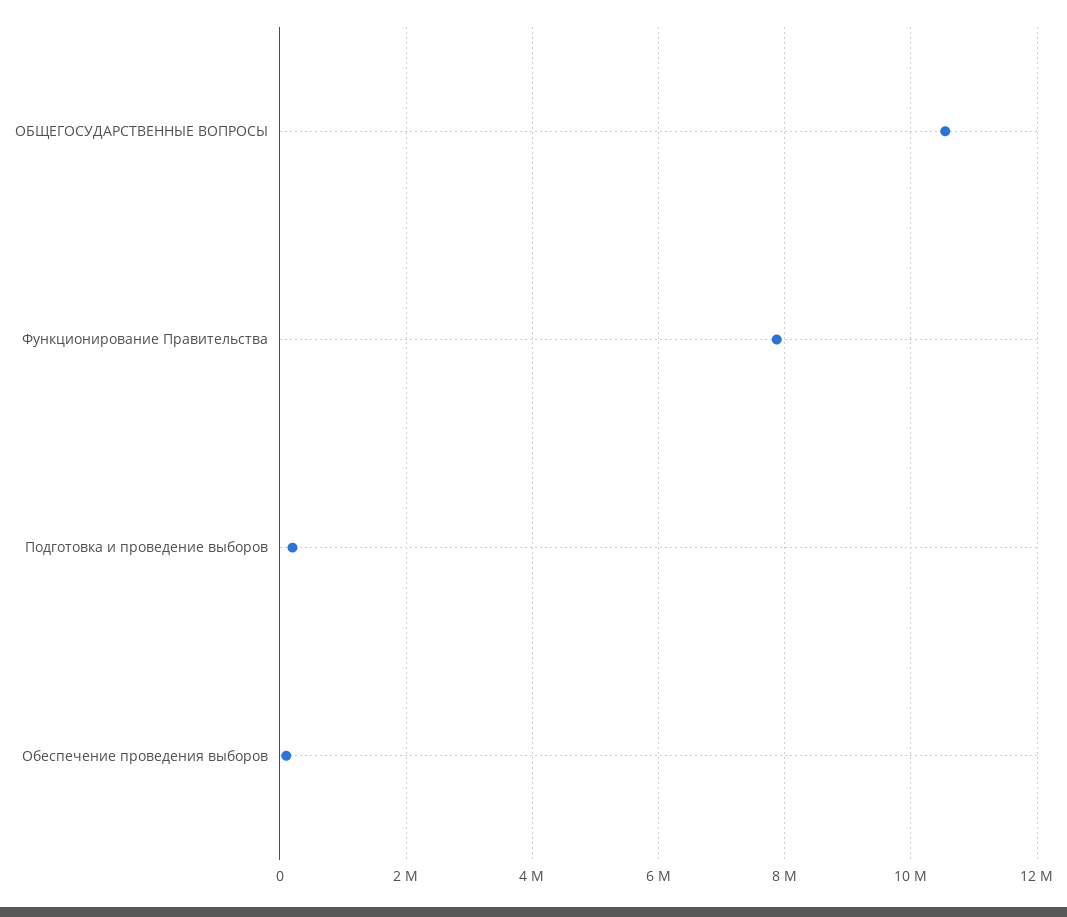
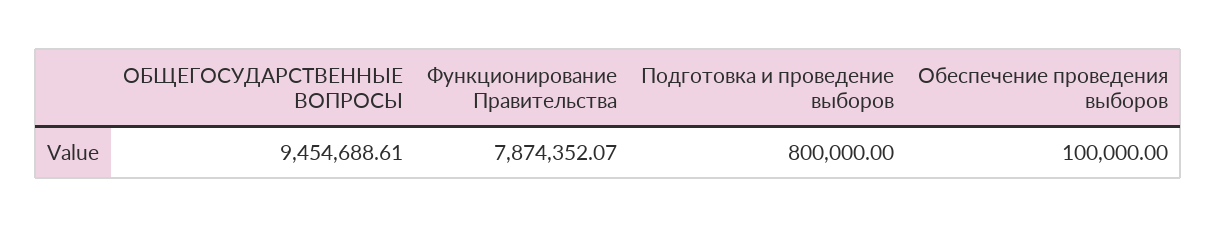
ОБЩЕГОСУДАРСТВЕННЫЕ ВОПРОСЫ: 10600000 -> 9454688.61
Подготовка и проведение выборов: 200000 -> 800000

